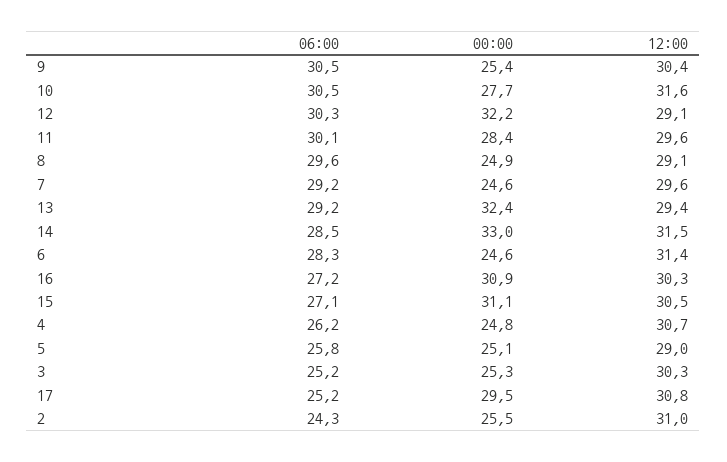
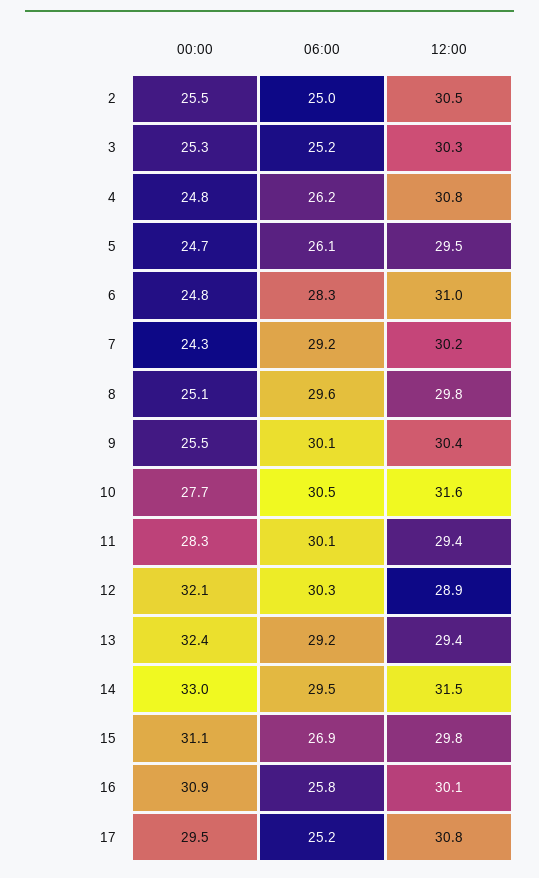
06:00, 9: 30.5 -> 30.1
00:00, 9: 25.4 -> 25.5
00:00, 12: 32.2 -> 32.1
12:00, 12: 29.1 -> 28.9
00:00, 11: 28.4 -> 28.3
12:00, 11: 29.6 -> 29.4
00:00, 8: 24.9 -> 25.1
12:00, 8: 29.1 -> 29.8
00:00, 7: 24.6 -> 24.3
12:00, 7: 29.6 -> 30.2
06:00, 14: 28.5 -> 29.5
00:00, 6: 24.6 -> 24.8
12:00, 6: 31.4 -> 31
06:00, 16: 27.2 -> 25.8
12:00, 16: 30.3 -> 30.1
06:00, 15: 27.1 -> 26.9
12:00, 15: 30.5 -> 29.8
12:00, 4: 30.7 -> 30.8
06:00, 5: 25.8 -> 26.1
00:00, 5: 25.1 -> 24.7
12:00, 5: 29 -> 29.5
06:00, 2: 24.3 -> 25
12:00, 2: 31 -> 30.5

